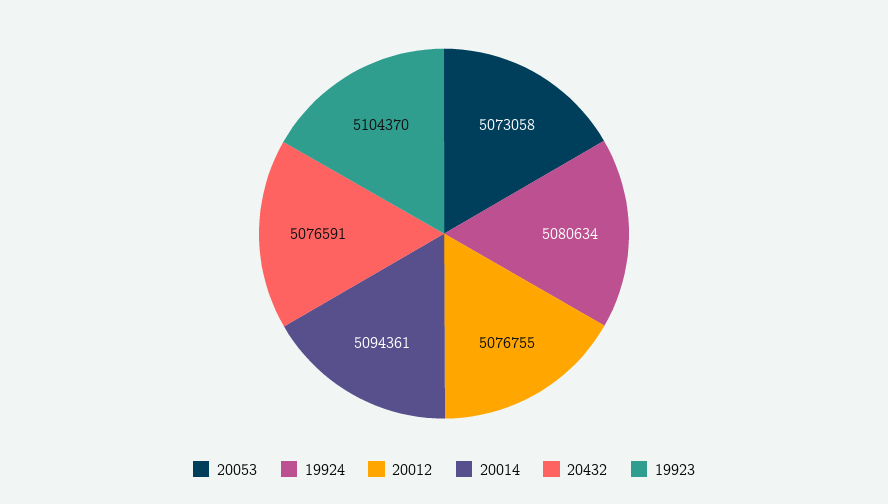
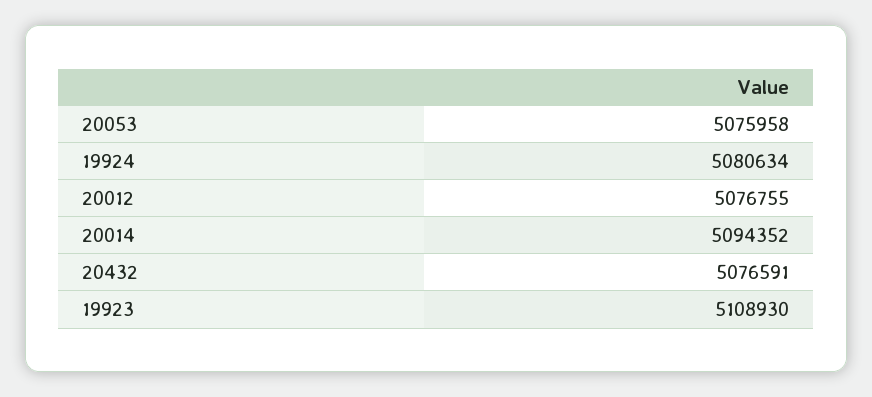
20053: 5073058 -> 5075958
20014: 5094361 -> 5094352
19923: 5104370 -> 5108930

